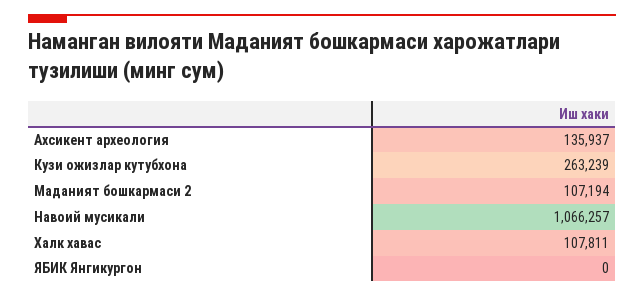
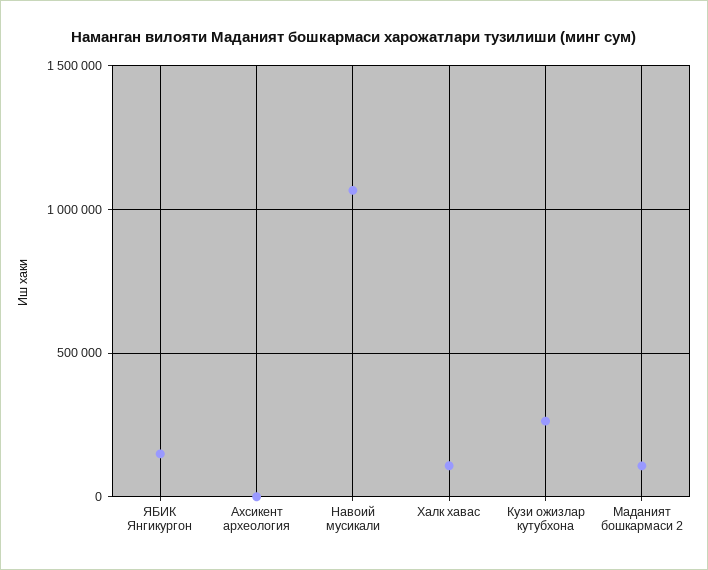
Ахсикент археология: 135937 -> 0
ЯБИК Янгикургон: 0 -> 150000

